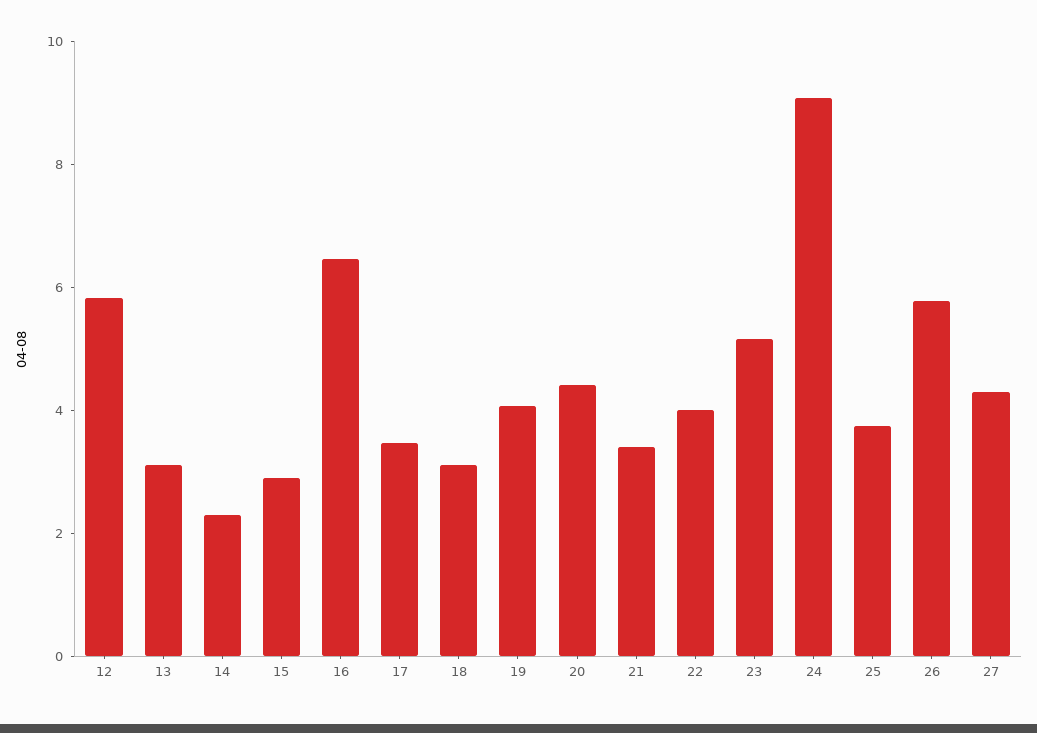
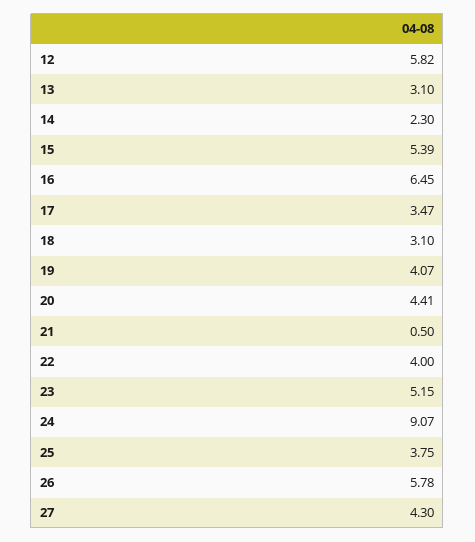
15: 3 -> 5.39
21: 3.5 -> 0.5

